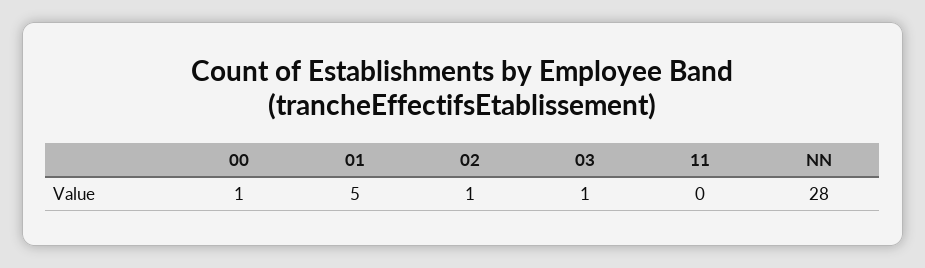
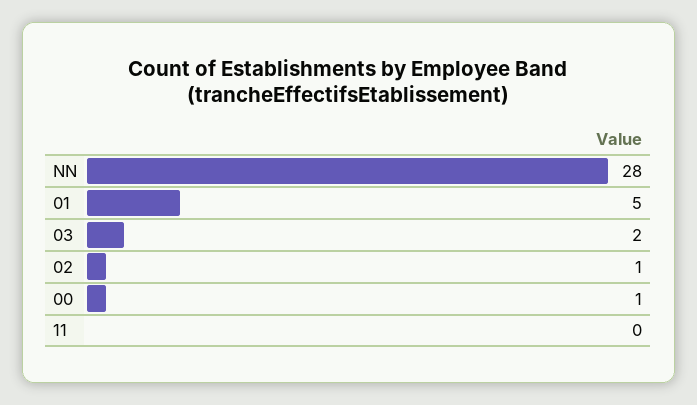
03: 1 -> 2

